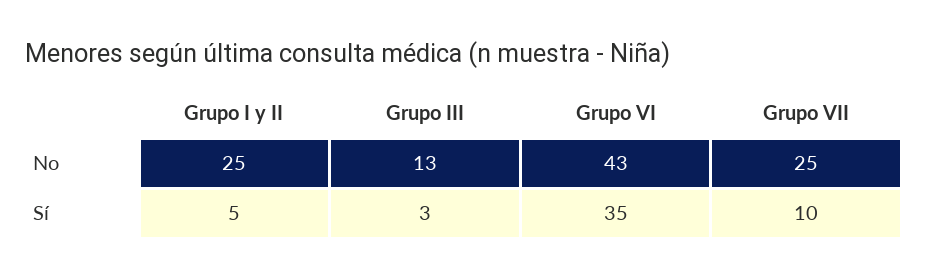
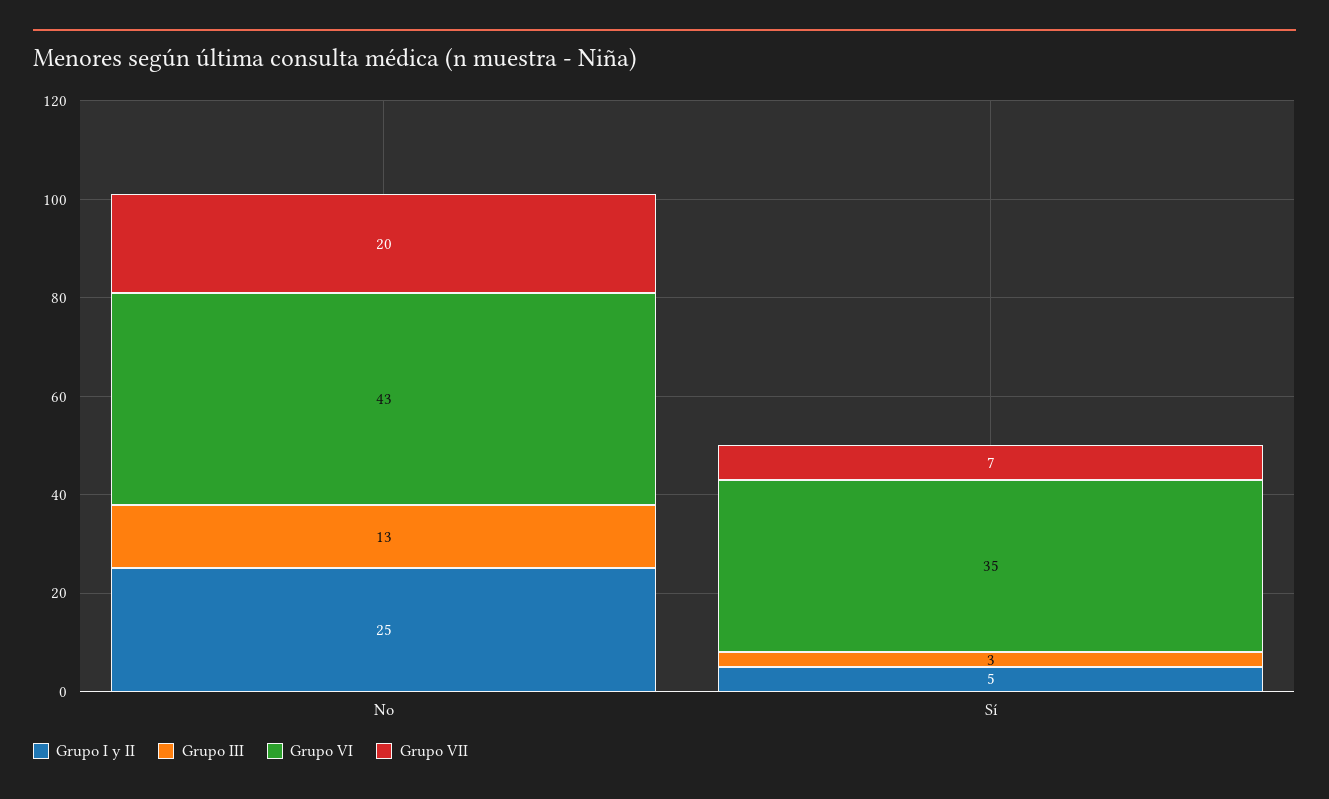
Grupo VII, No: 25 -> 20
Grupo VII, Sí: 10 -> 7

